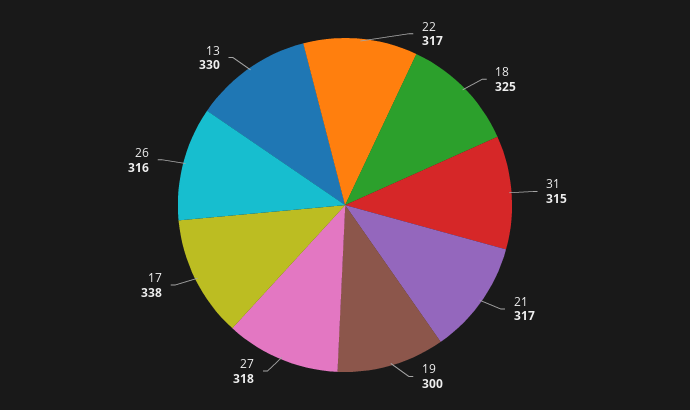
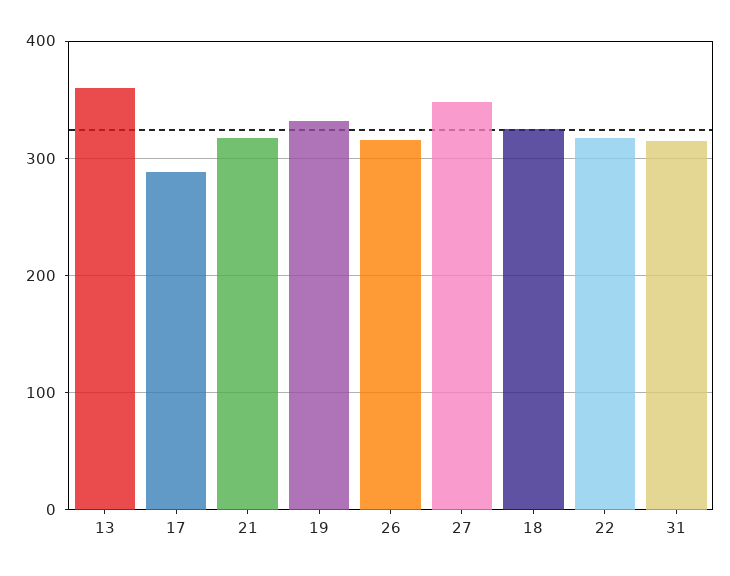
19: 300 -> 330
27: 318 -> 350
17: 338 -> 290
13: 330 -> 360

